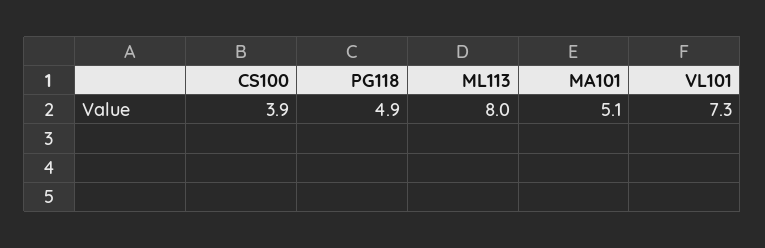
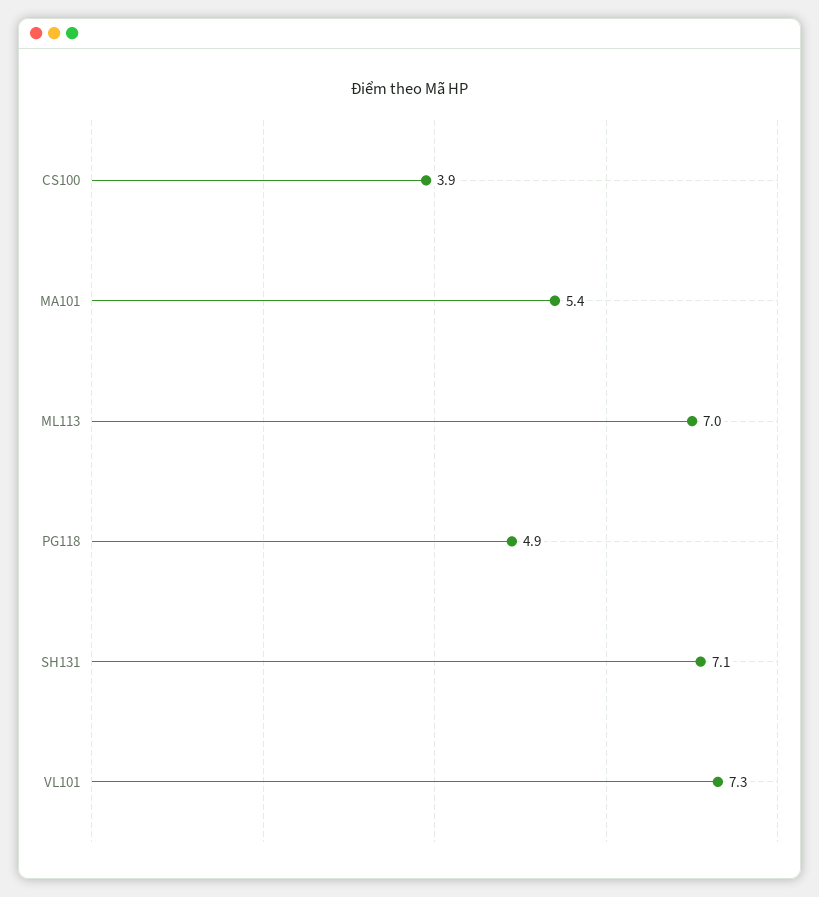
ML113: 8 -> 7
MA101: 5.1 -> 5.4
SH131: none -> 7.1

